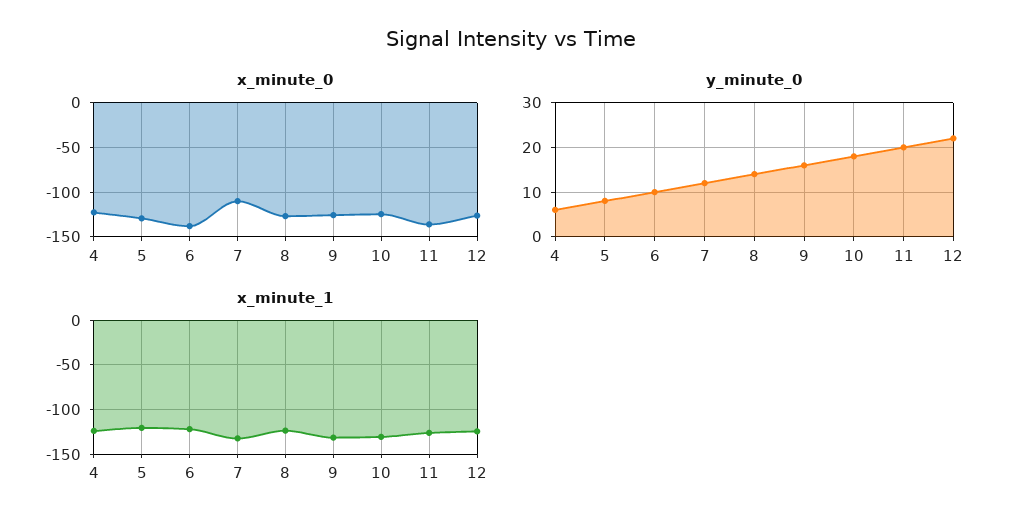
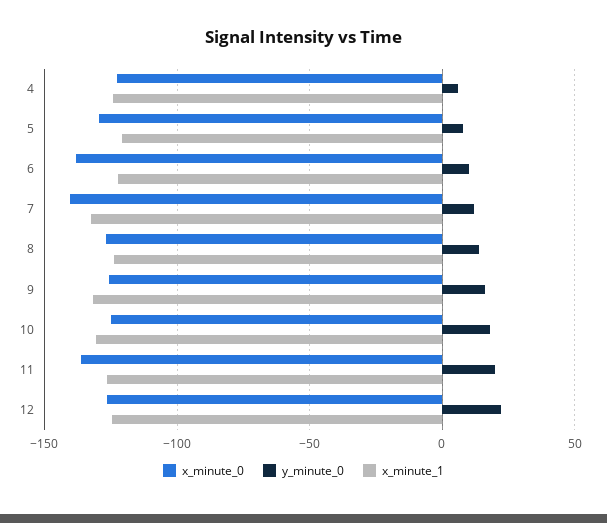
x_minute_0, 7: -110 -> -140

